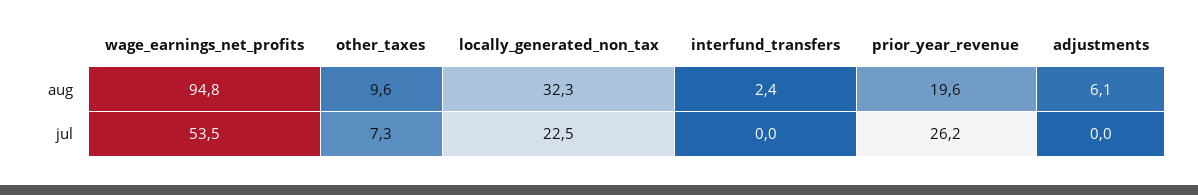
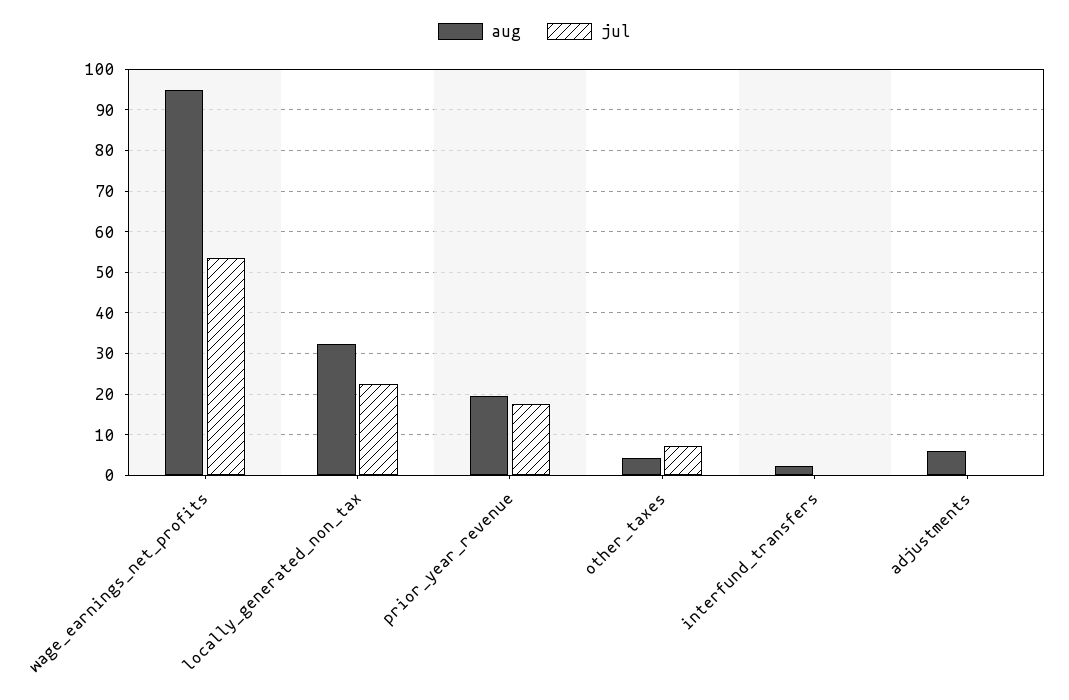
aug, other_taxes: 9.6 -> 4
jul, prior_year_revenue: 26.2 -> 18

